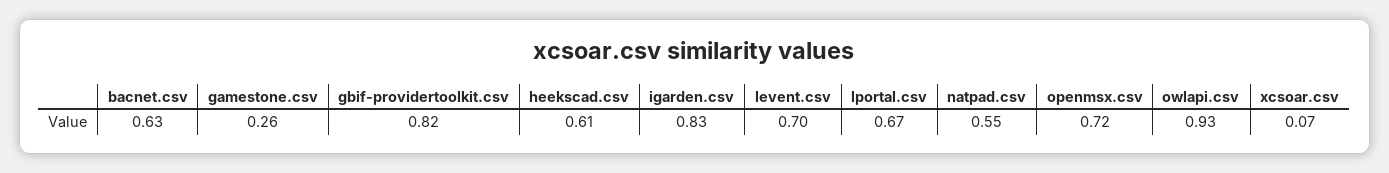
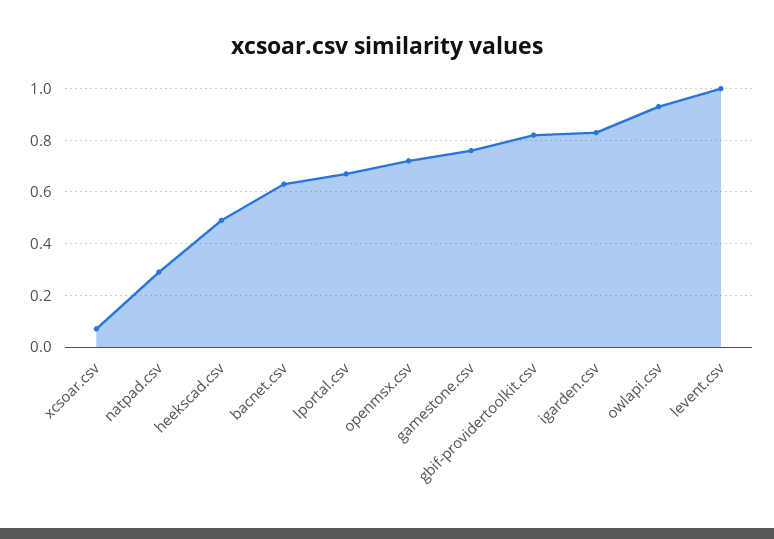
gamestone.csv: 0.26 -> 0.75
heekscad.csv: 0.61 -> 0.5
levent.csv: 0.7 -> 1
natpad.csv: 0.55 -> 0.3

